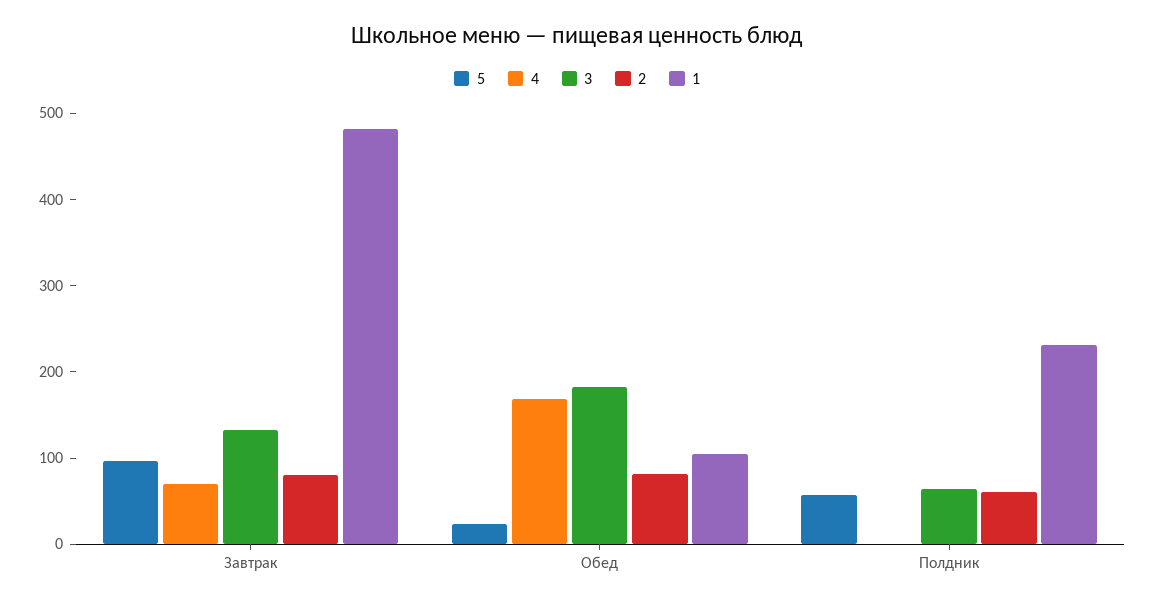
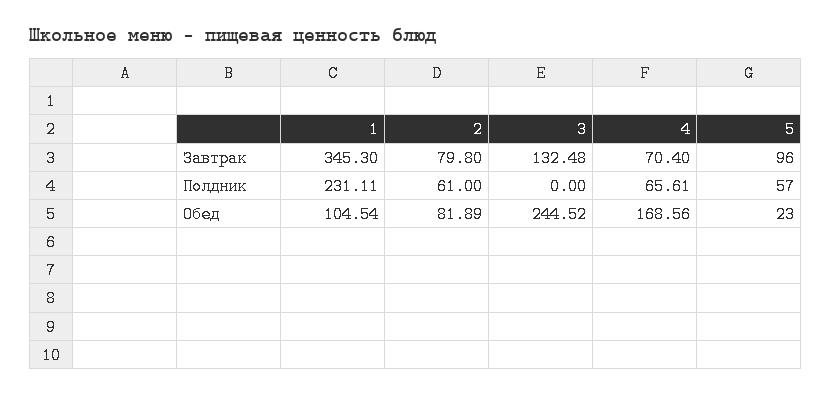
1, Завтрак: 480 -> 345.3
3, Обед: 180 -> 244.52
4, Полдник: 0 -> 65.61
3, Полдник: 60 -> 0

